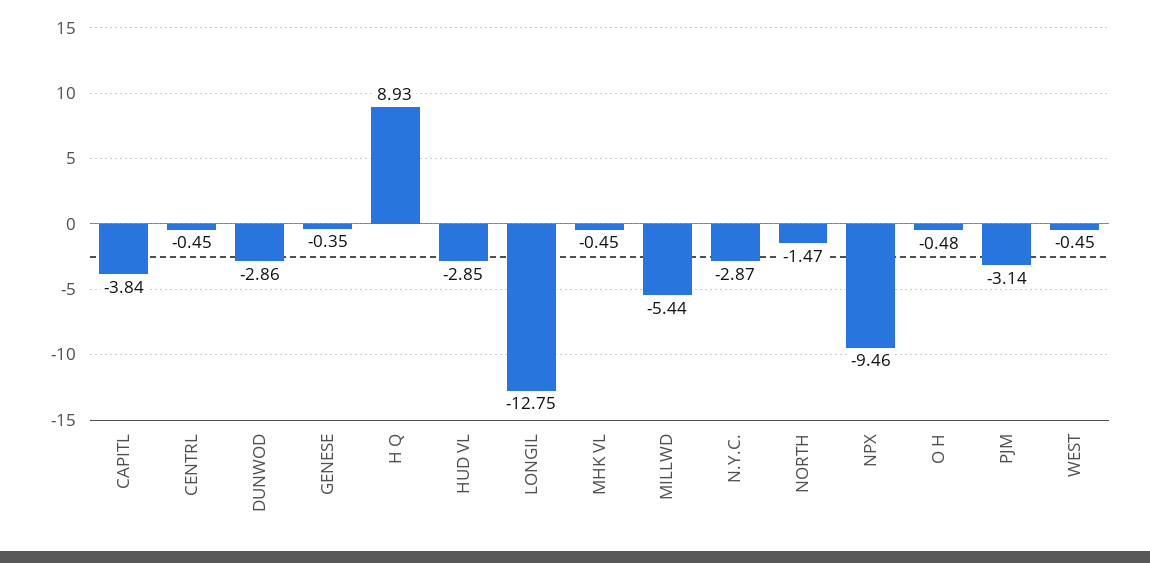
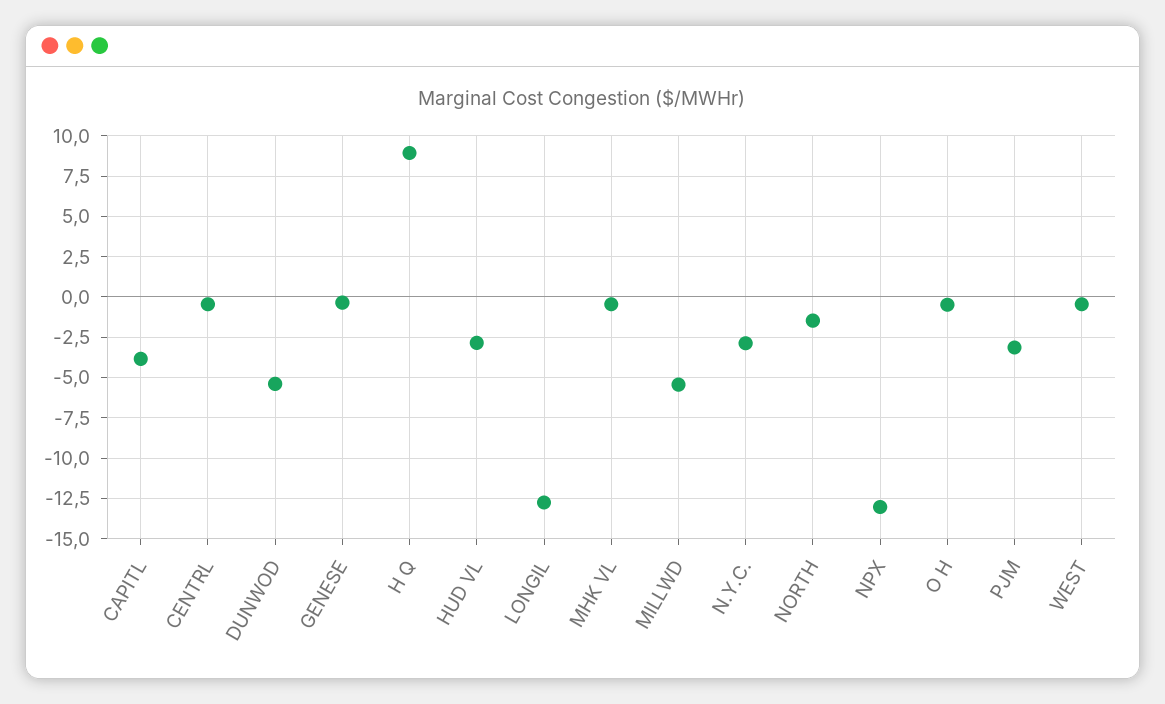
DUNWOD: -2.86 -> -5.5
NPX: -9.46 -> -13

